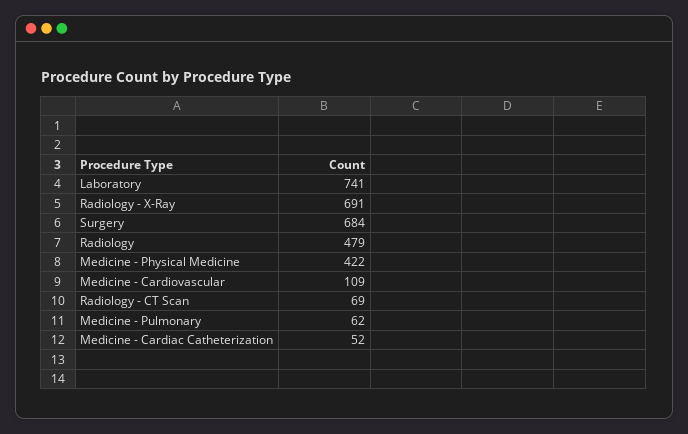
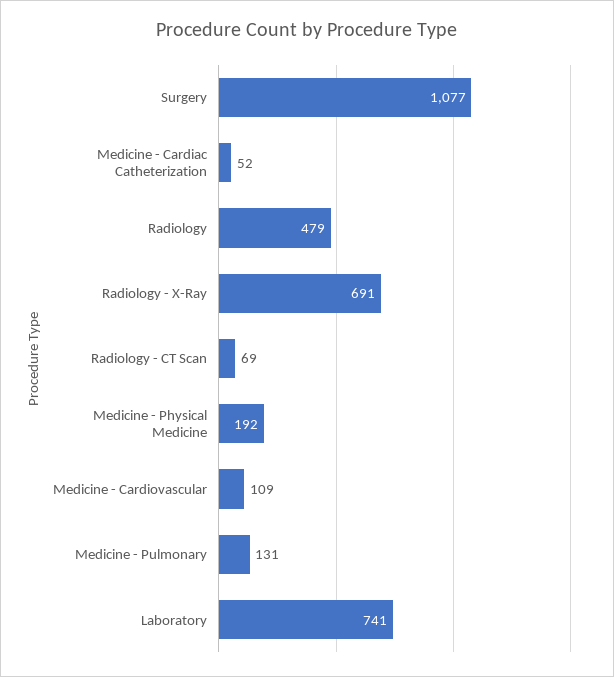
Surgery: 684 -> 1077
Medicine - Physical Medicine: 422 -> 192
Medicine - Pulmonary: 62 -> 131

